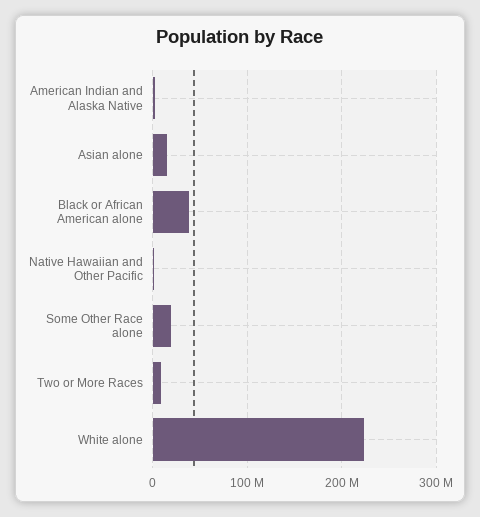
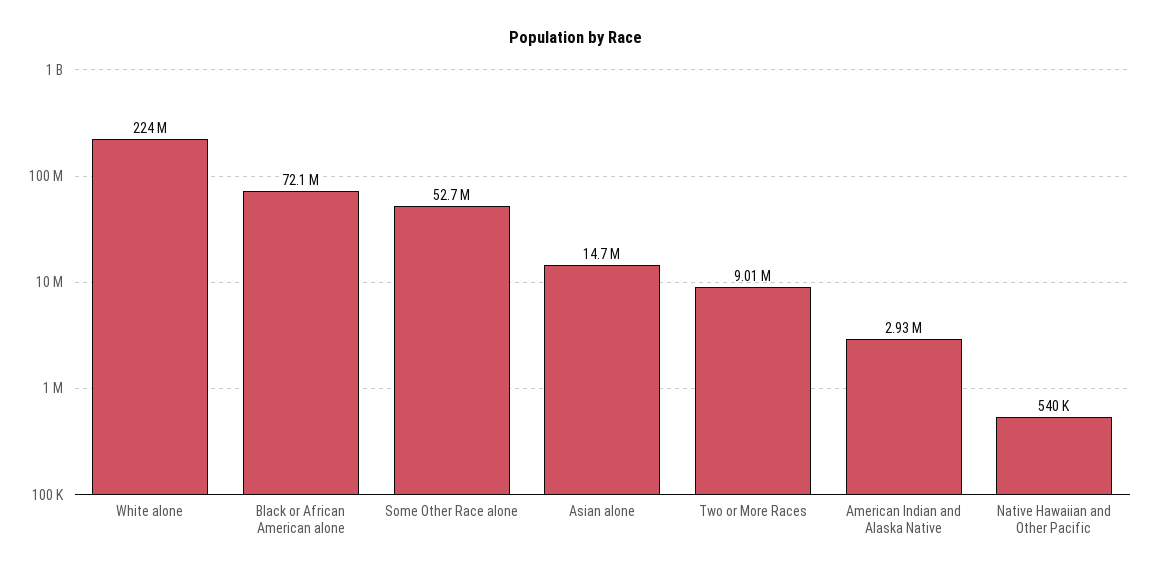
Black or African American alone: 40000000 -> 72100000
Some Other Race alone: 20000000 -> 52700000

